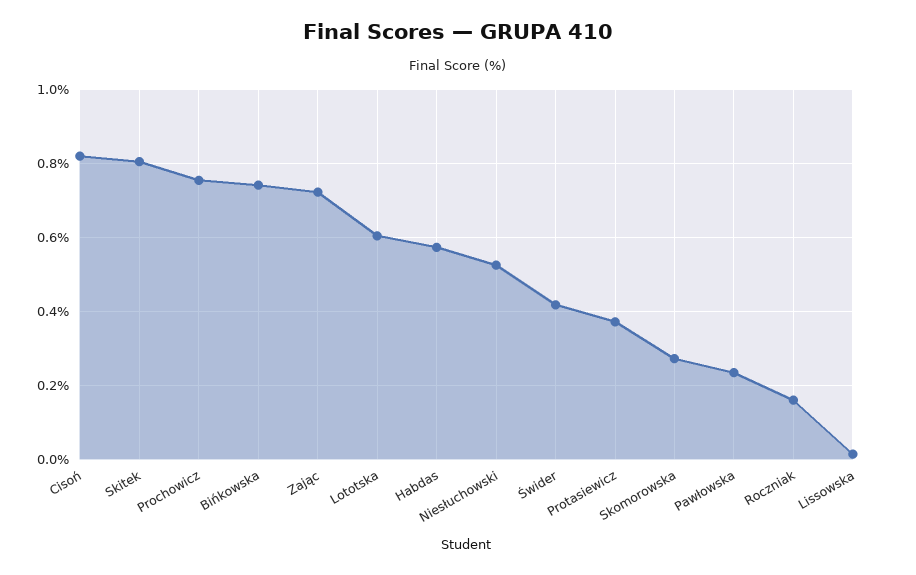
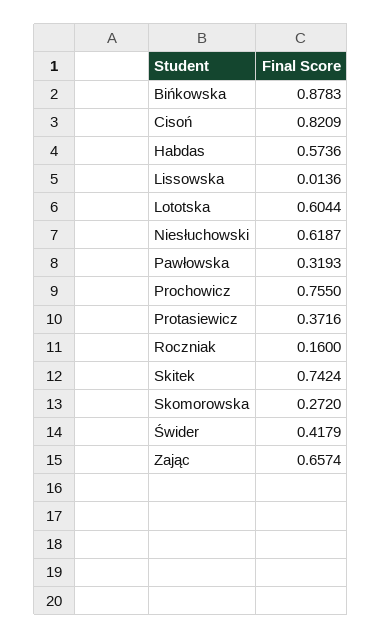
Skitek: 0.8 -> 0.7424
Bińkowska: 0.74 -> 0.8783
Zając: 0.72 -> 0.6574
Niesłuchowski: 0.52 -> 0.6187
Pawłowska: 0.24 -> 0.3193

